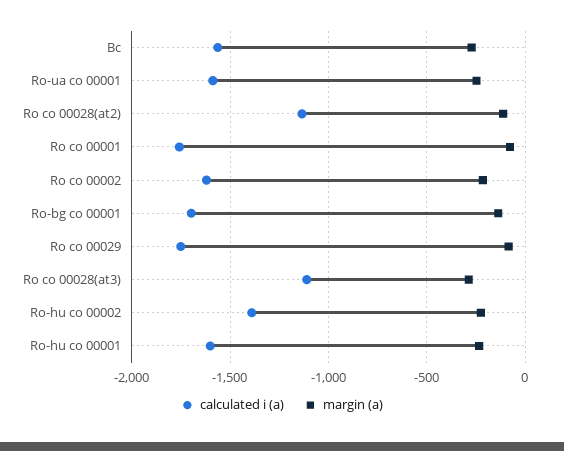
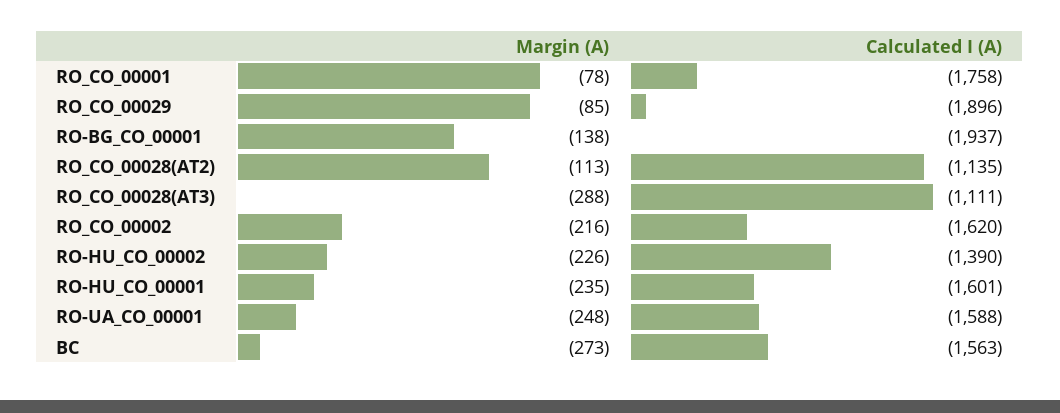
calculated i (a), Ro-bg co 00001: -1700 -> -1937
calculated i (a), Ro co 00029: -1750 -> -1896

